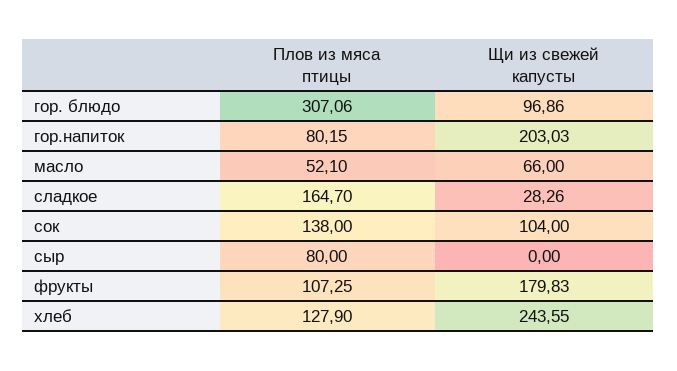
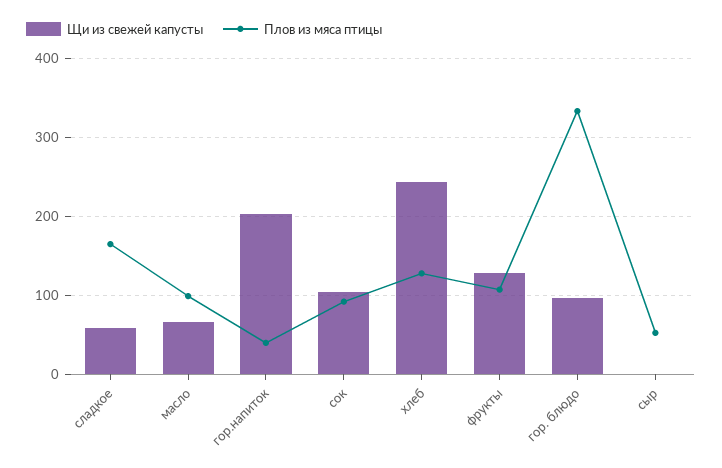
Плов из мяса птицы, гор. блюдо: 307.06 -> 330
Плов из мяса птицы, гор.напиток: 80.15 -> 40
Плов из мяса птицы, масло: 52.1 -> 100
Щи из свежей капусты, сладкое: 28.26 -> 60
Плов из мяса птицы, сок: 138 -> 90
Плов из мяса птицы, сыр: 80 -> 50
Щи из свежей капусты, фрукты: 179.83 -> 130

